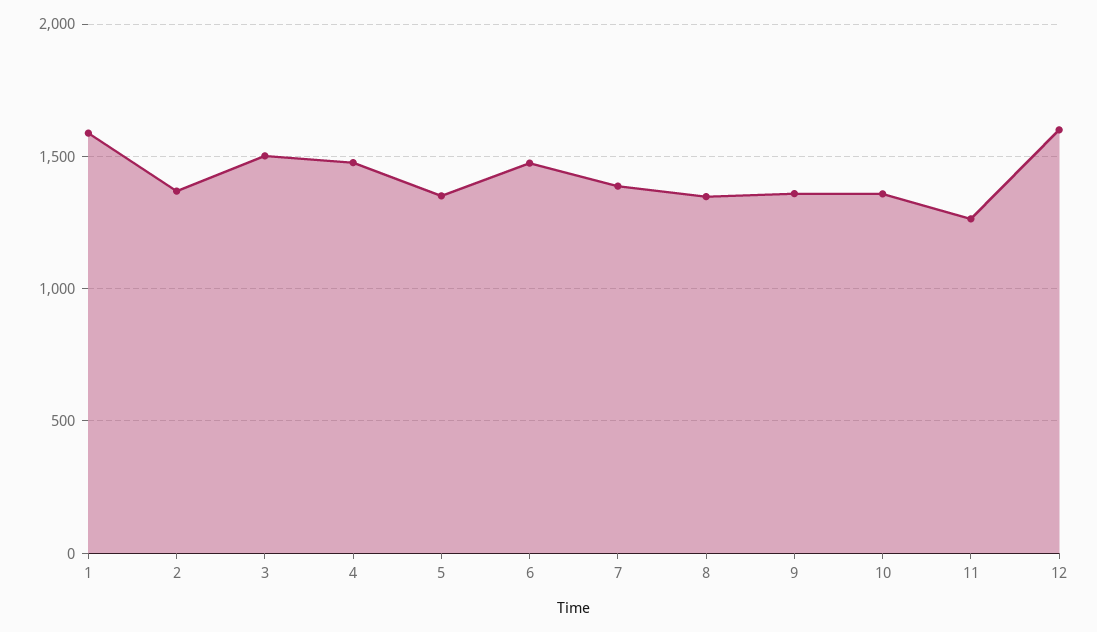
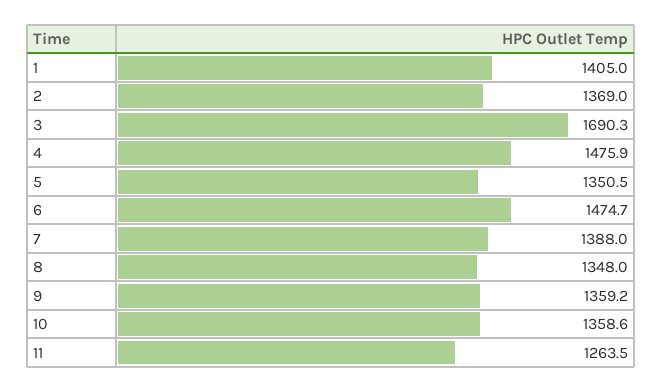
1: 1600 -> 1405
3: 1500 -> 1690.3
12: 1600 -> none

